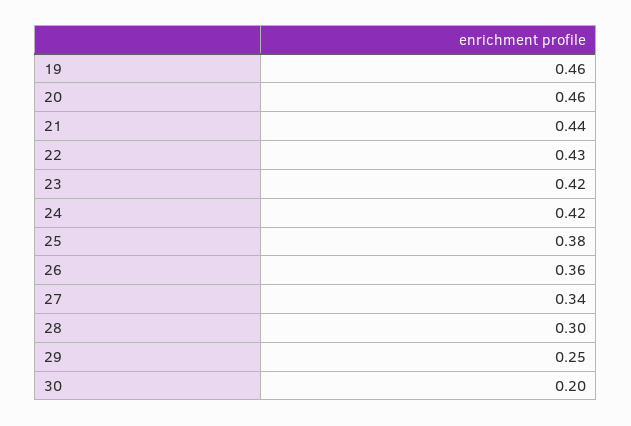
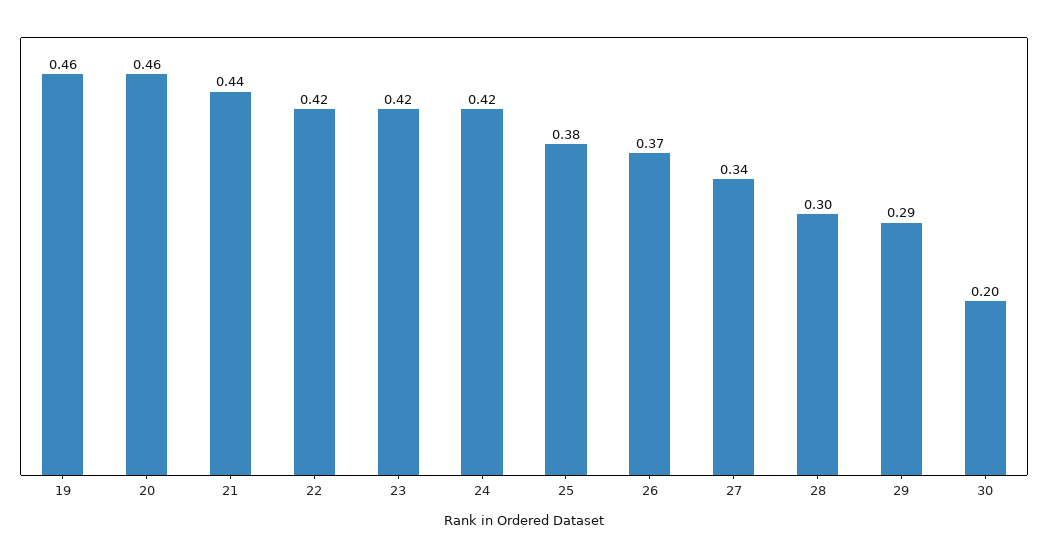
22: 0.43 -> 0.42
26: 0.36 -> 0.37
29: 0.25 -> 0.29

